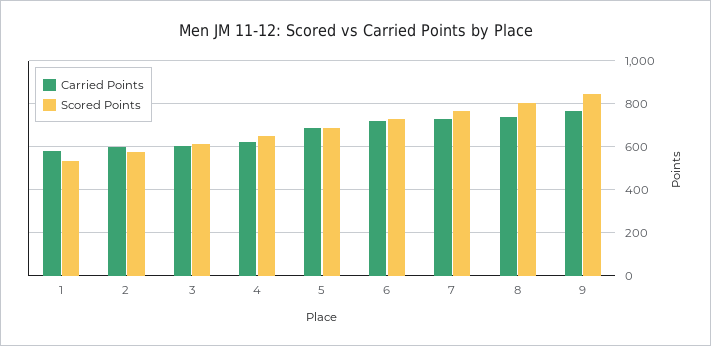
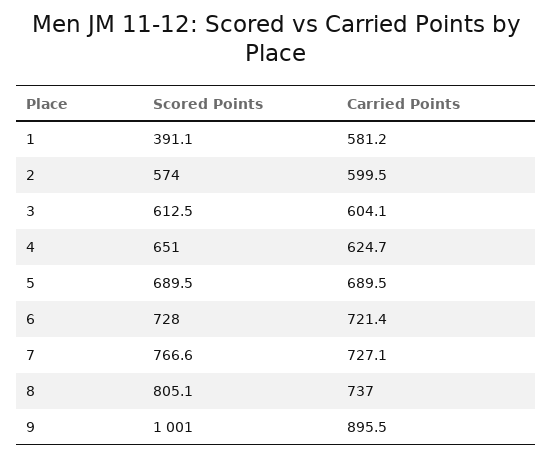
Scored Points, 1: 550 -> 391.1
Carried Points, 9: 750 -> 895.5
Scored Points, 9: 850 -> 1001

